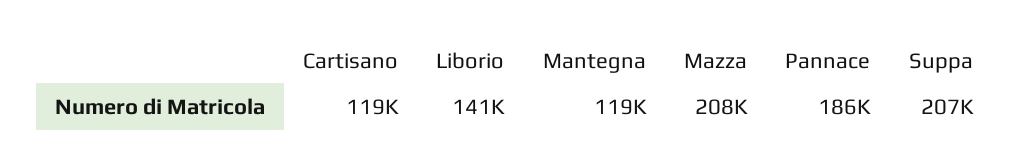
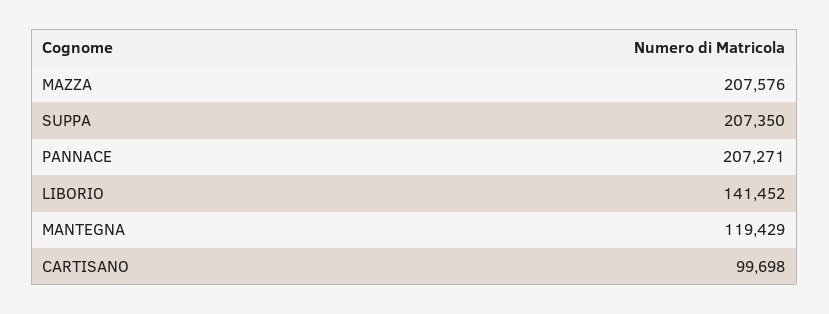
Cartisano: 119000 -> 99698
Pannace: 186000 -> 207271

